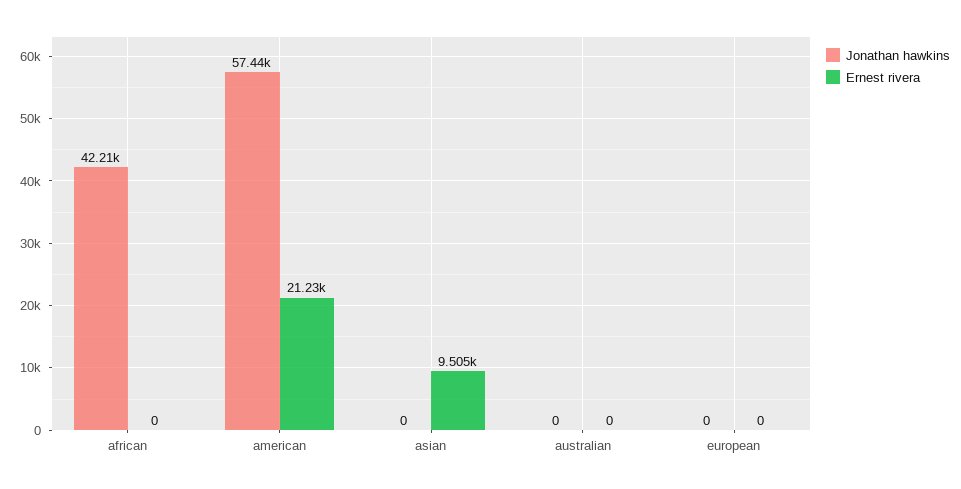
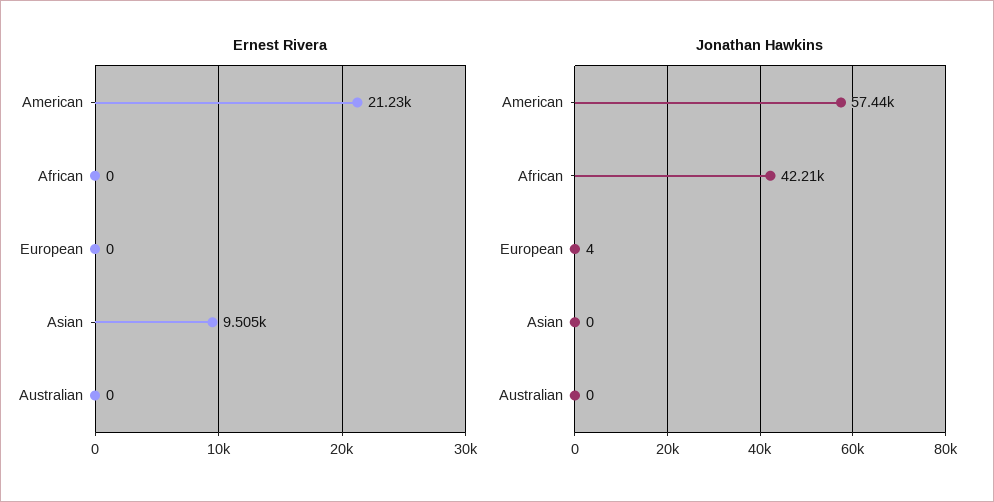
Jonathan hawkins, european: 0 -> 4

